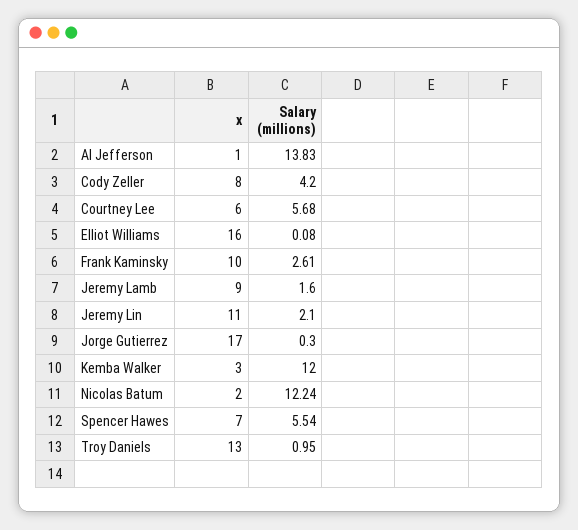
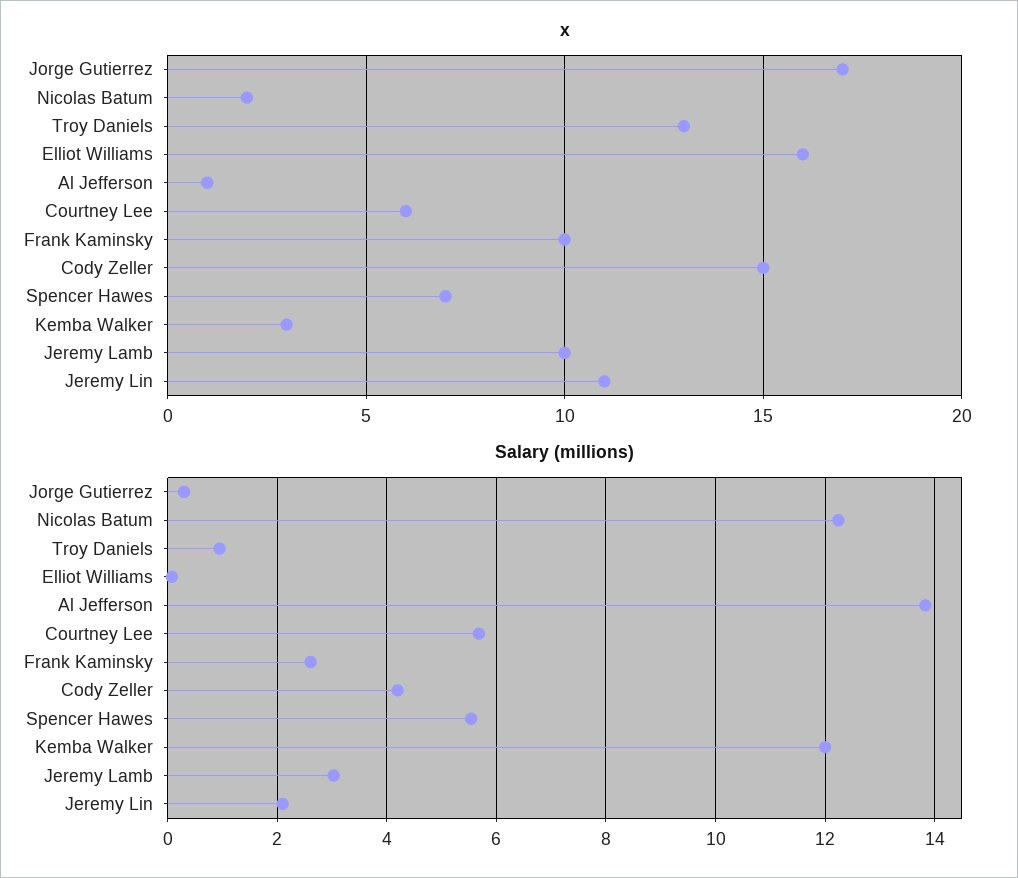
x, Cody Zeller: 8 -> 15
x, Jeremy Lamb: 9 -> 10
Salary (millions), Jeremy Lamb: 1.6 -> 3

